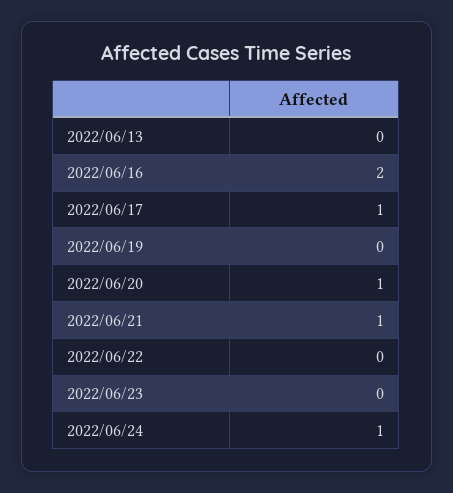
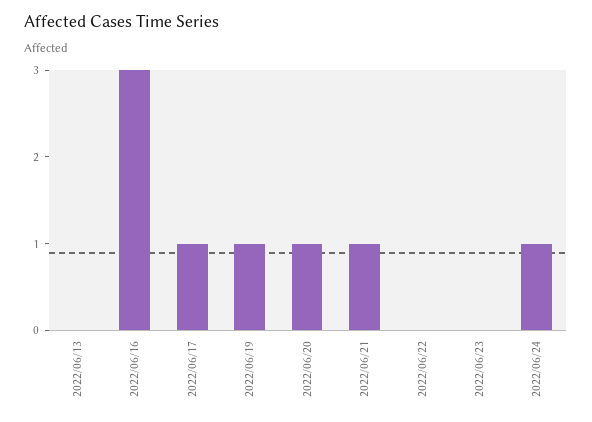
2022/06/16: 2 -> 3
2022/06/19: 0 -> 1

